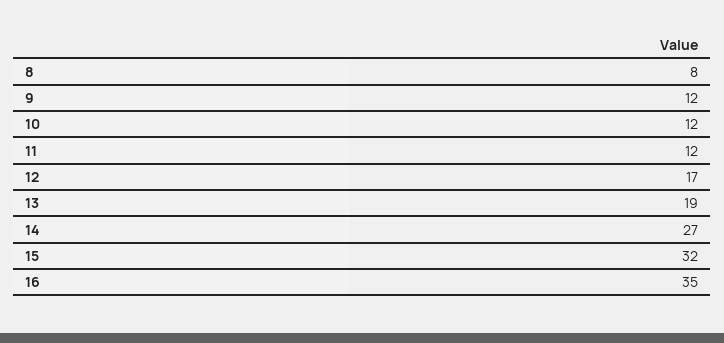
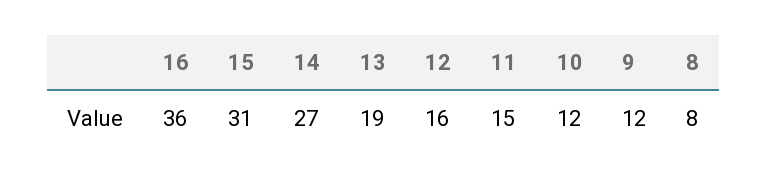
11: 12 -> 15
12: 17 -> 16
15: 32 -> 31
16: 35 -> 36

